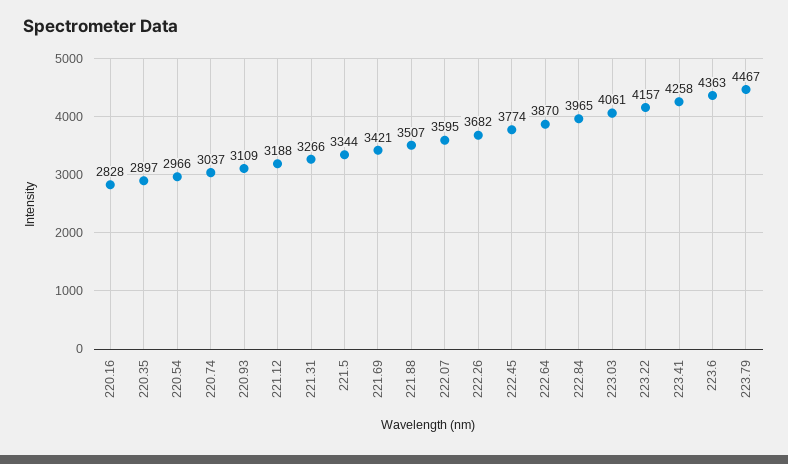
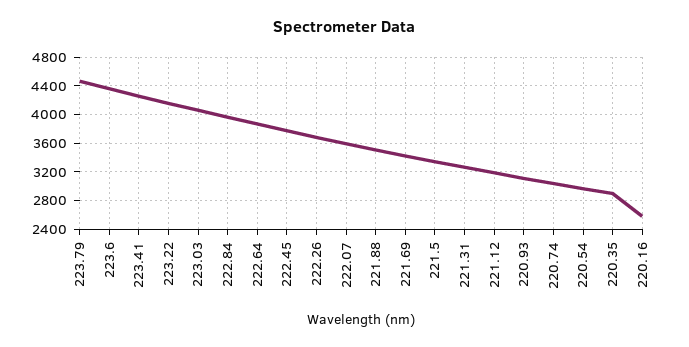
220.16: 2828 -> 2600

